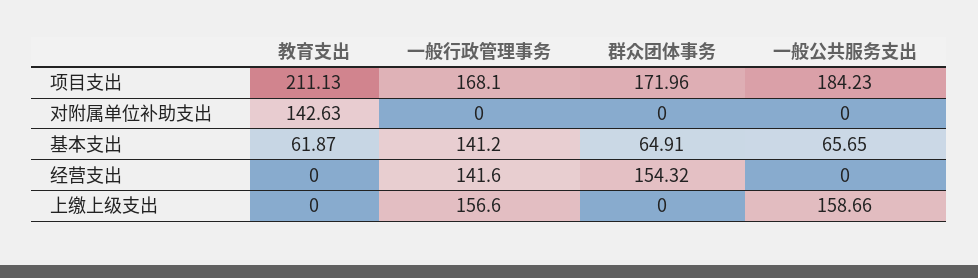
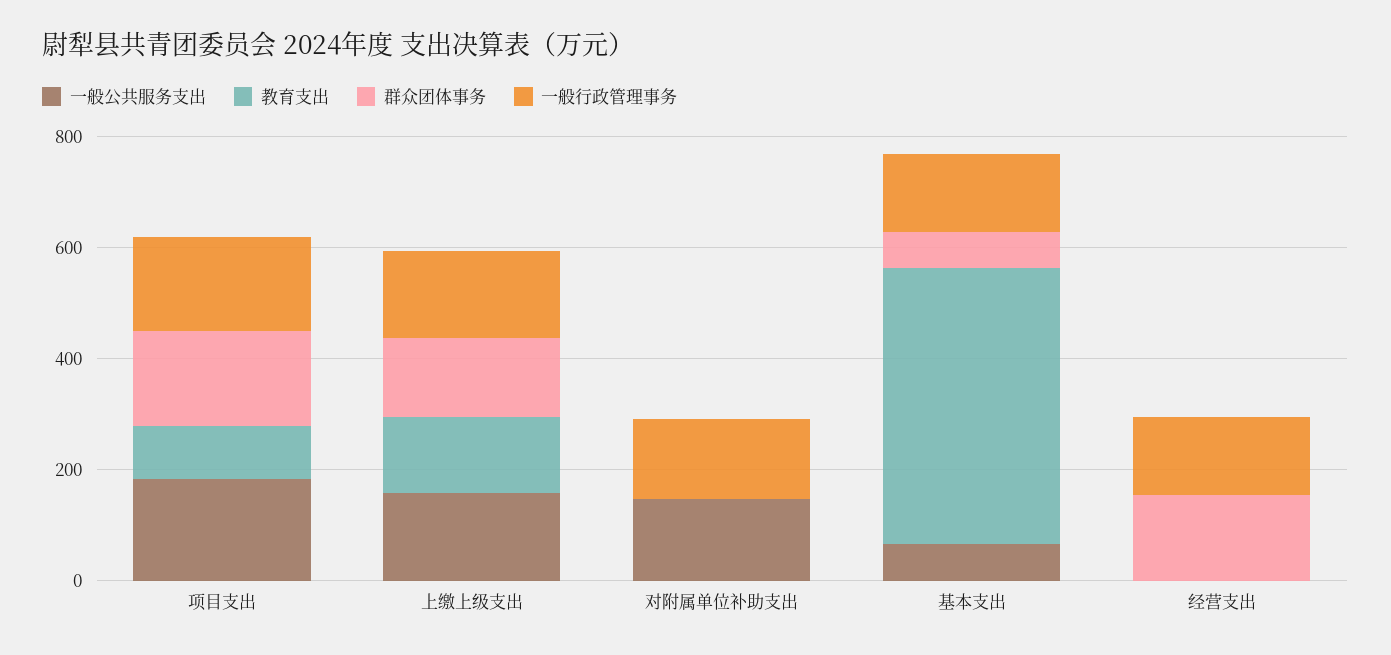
教育支出, 项目支出: 211.13 -> 100
教育支出, 对附属单位补助支出: 142.63 -> 0
一般行政管理事务, 对附属单位补助支出: 0 -> 150
一般公共服务支出, 对附属单位补助支出: 0 -> 150
教育支出, 基本支出: 61.87 -> 500
教育支出, 上缴上级支出: 0 -> 150
群众团体事务, 上缴上级支出: 0 -> 150

